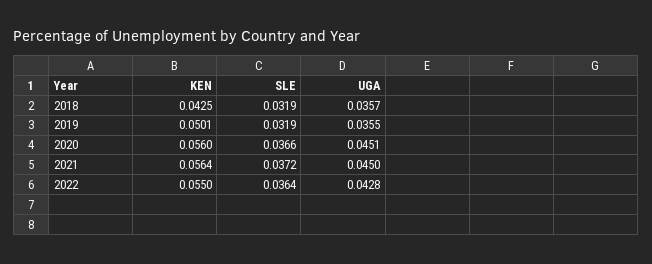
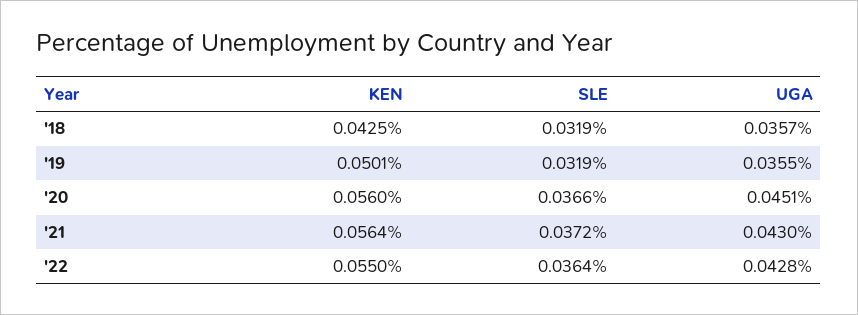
UGA, 2021: 0.045 -> 0.043

